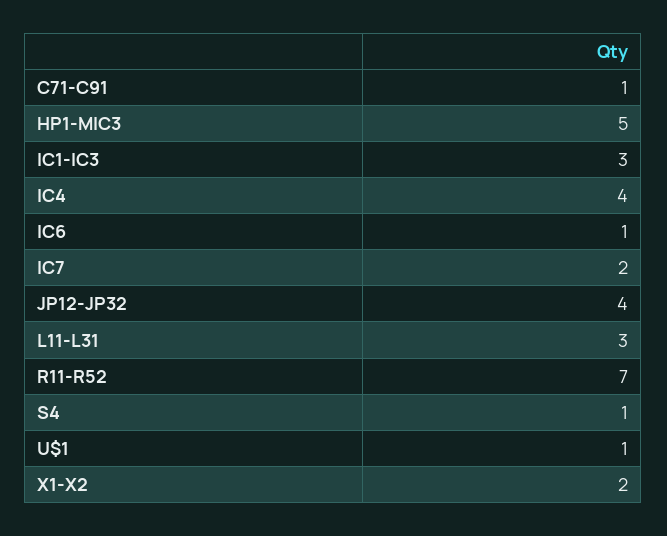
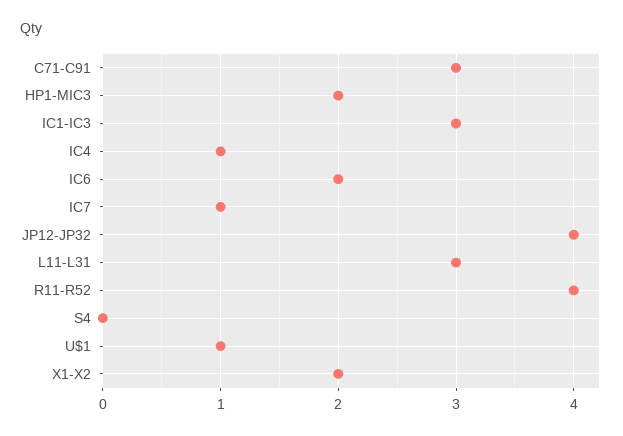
C71-C91: 1 -> 3
HP1-MIC3: 5 -> 2
IC4: 4 -> 1
IC6: 1 -> 2
IC7: 2 -> 1
R11-R52: 7 -> 4
S4: 1 -> 0

